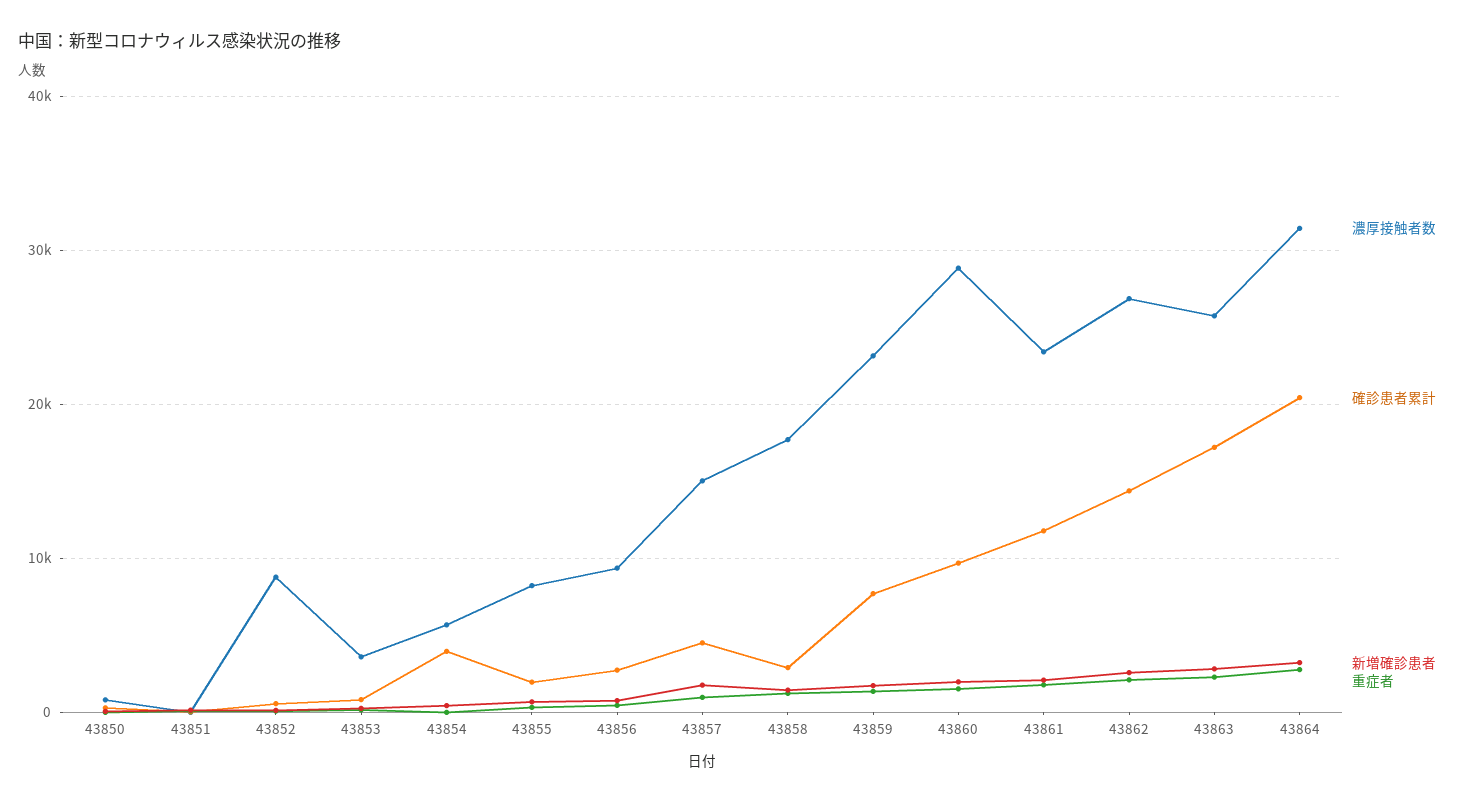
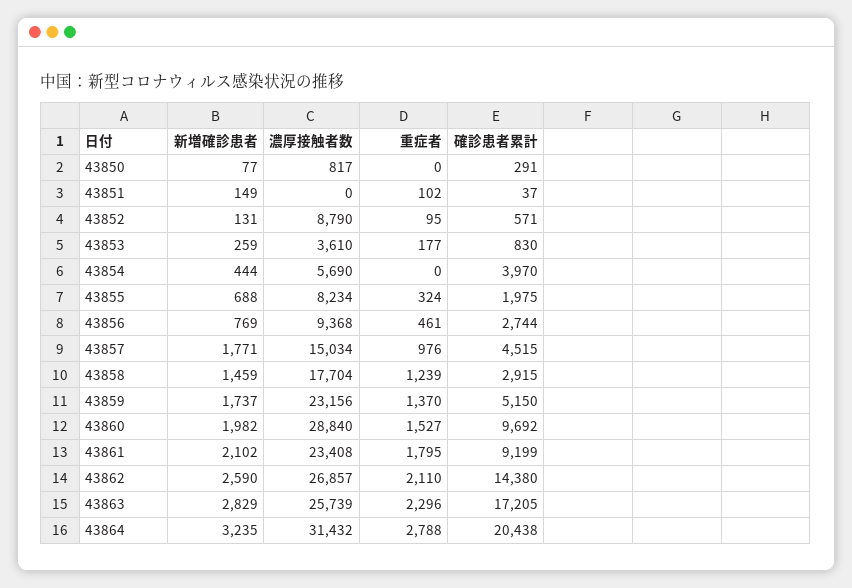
確診患者累計, 43859: 8000 -> 5150
確診患者累計, 43861: 12000 -> 9199

